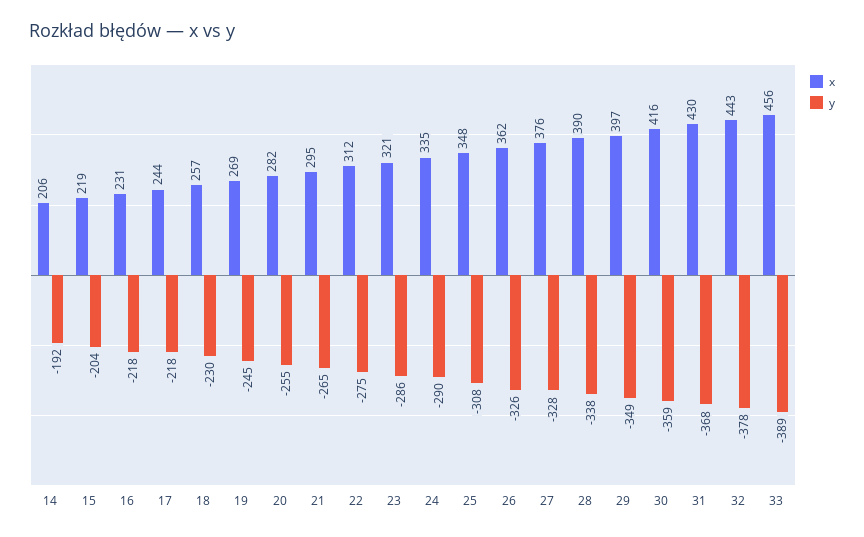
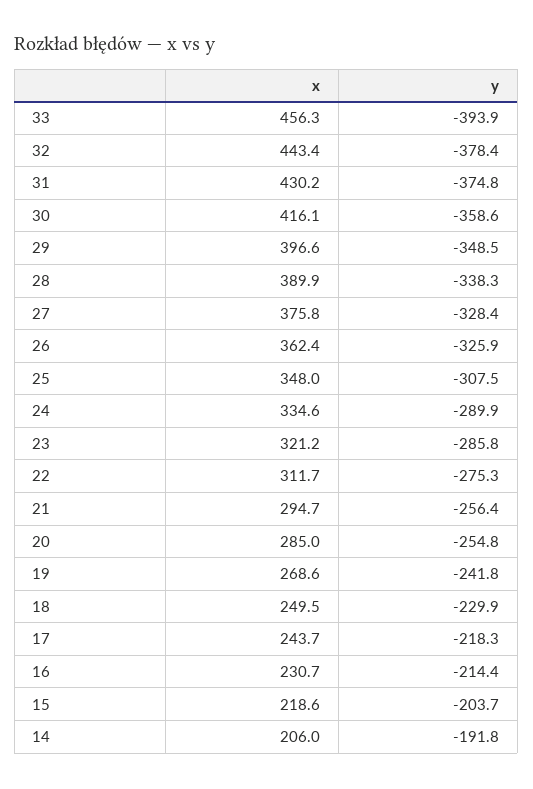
y, 16: -218 -> -214.4
x, 18: 257 -> 249.5
y, 19: -245 -> -241.8
x, 20: 282 -> 285
y, 21: -265 -> -256.4
y, 31: -368 -> -374.8
y, 33: -389 -> -393.9

